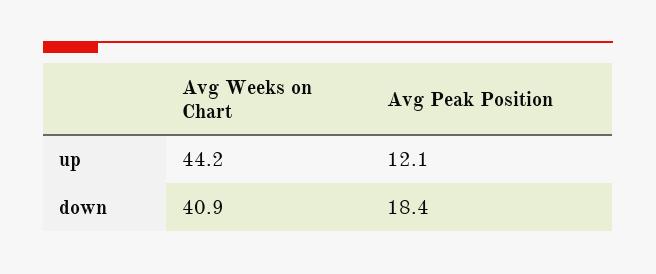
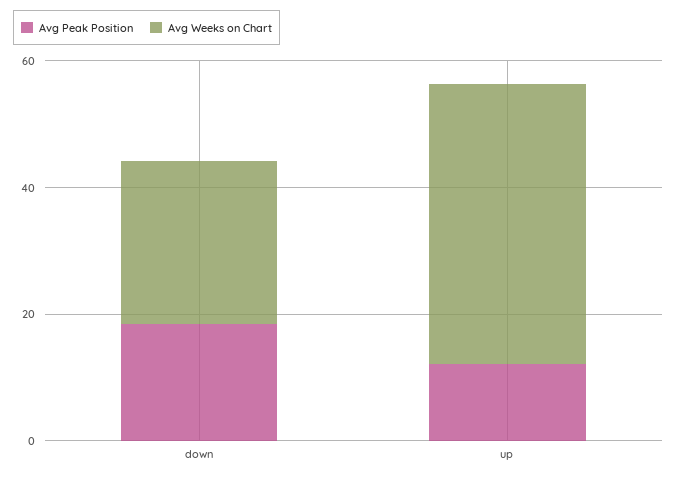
Avg Weeks on Chart, down: 40.9 -> 25

